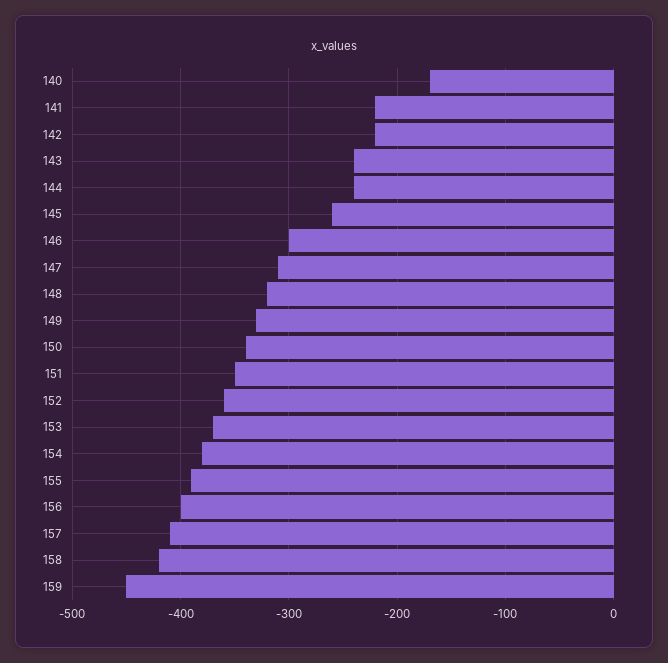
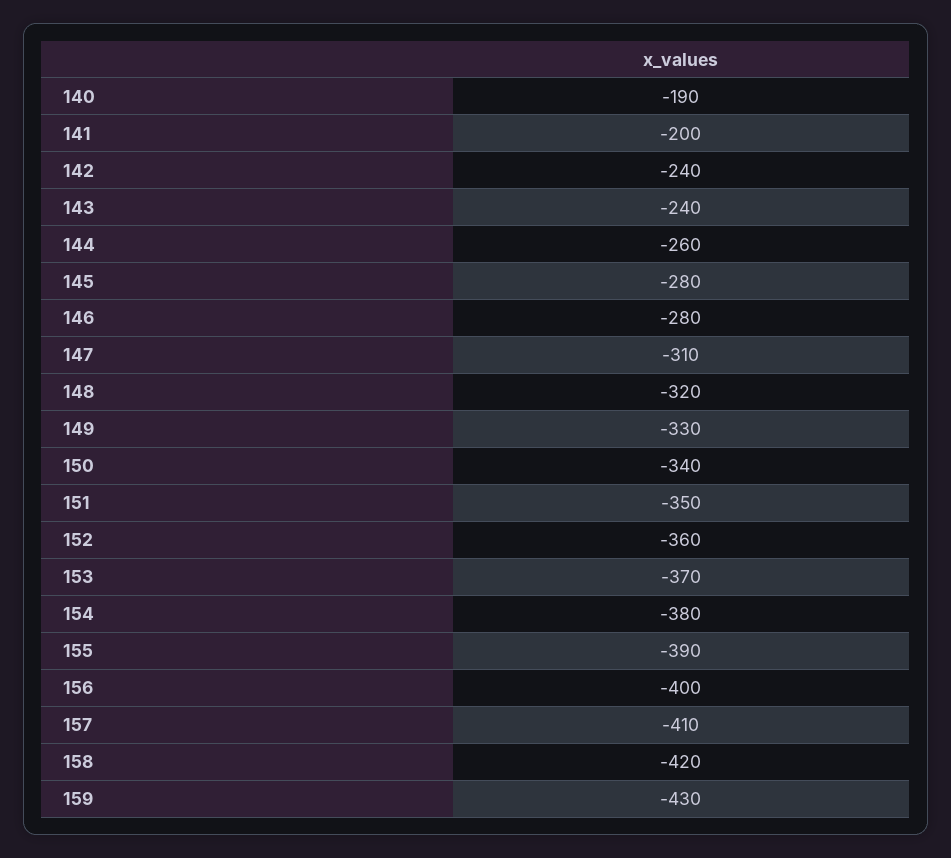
140: -170 -> -190
141: -220 -> -200
142: -220 -> -240
144: -240 -> -260
145: -260 -> -280
146: -300 -> -280
159: -450 -> -430

